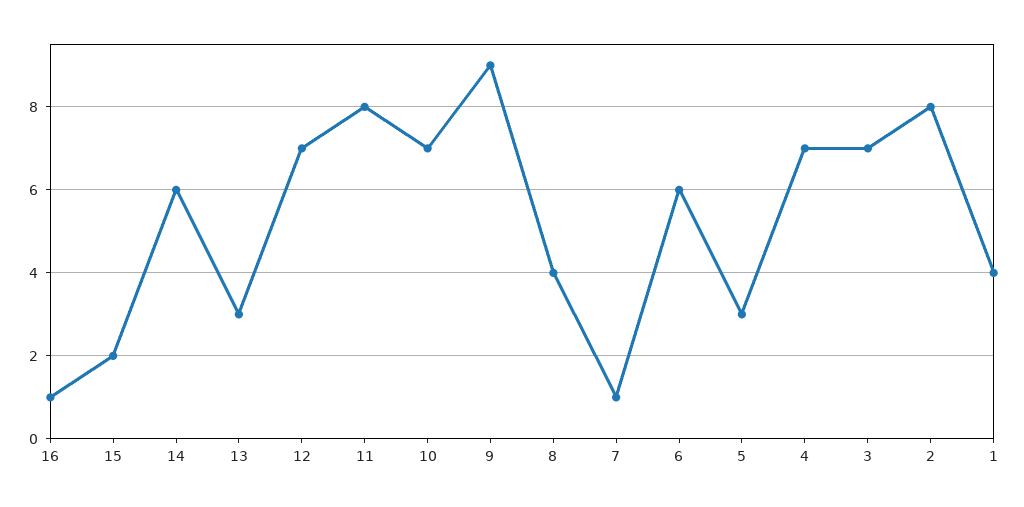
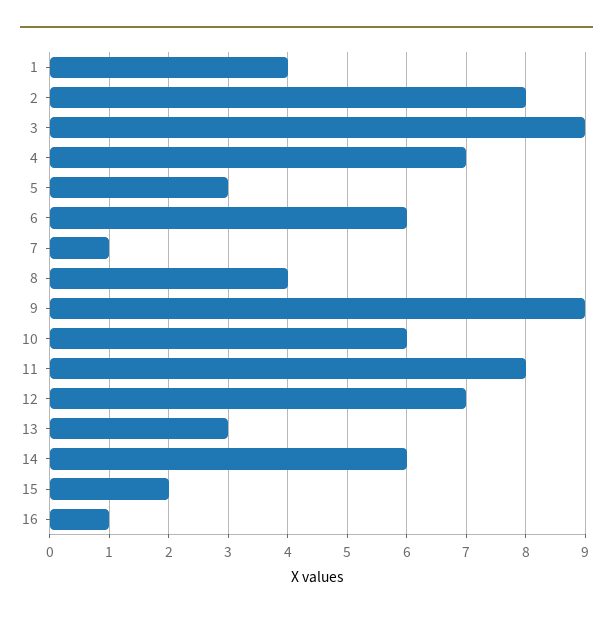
10: 7 -> 6
3: 7 -> 9

